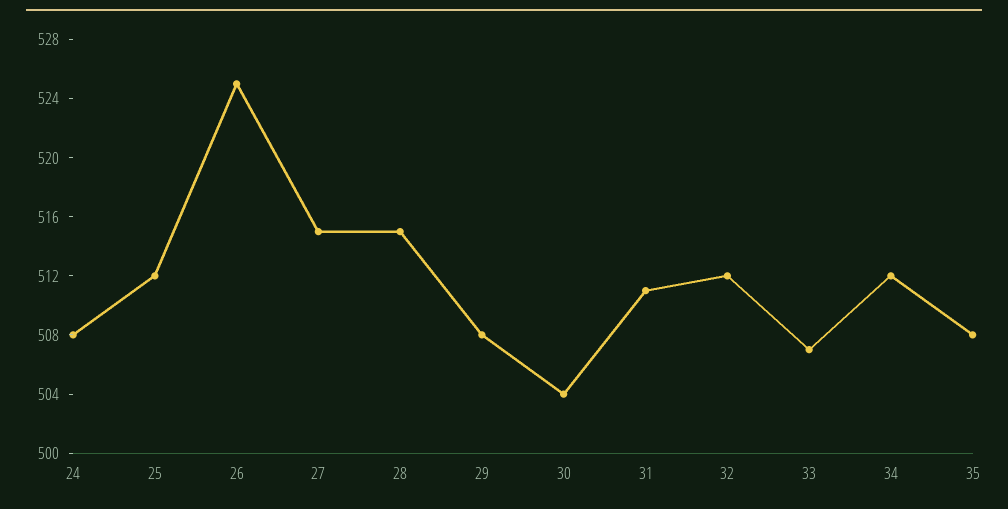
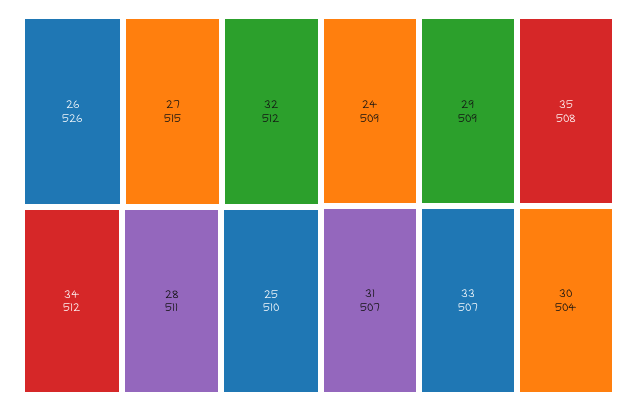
24: 508 -> 509
25: 512 -> 510
26: 525 -> 526
28: 515 -> 511
29: 508 -> 509
31: 511 -> 507

